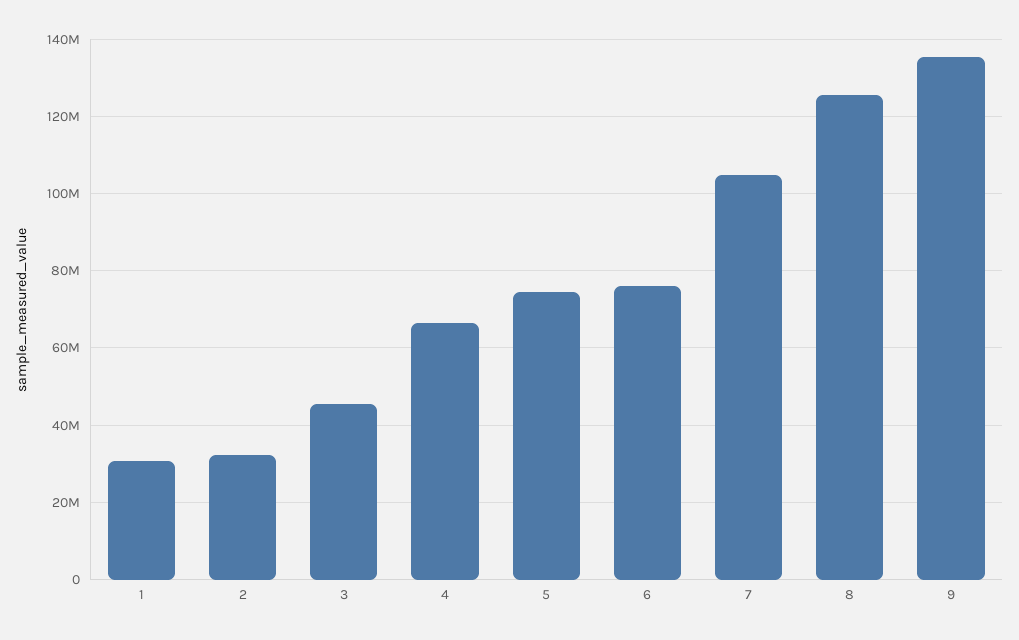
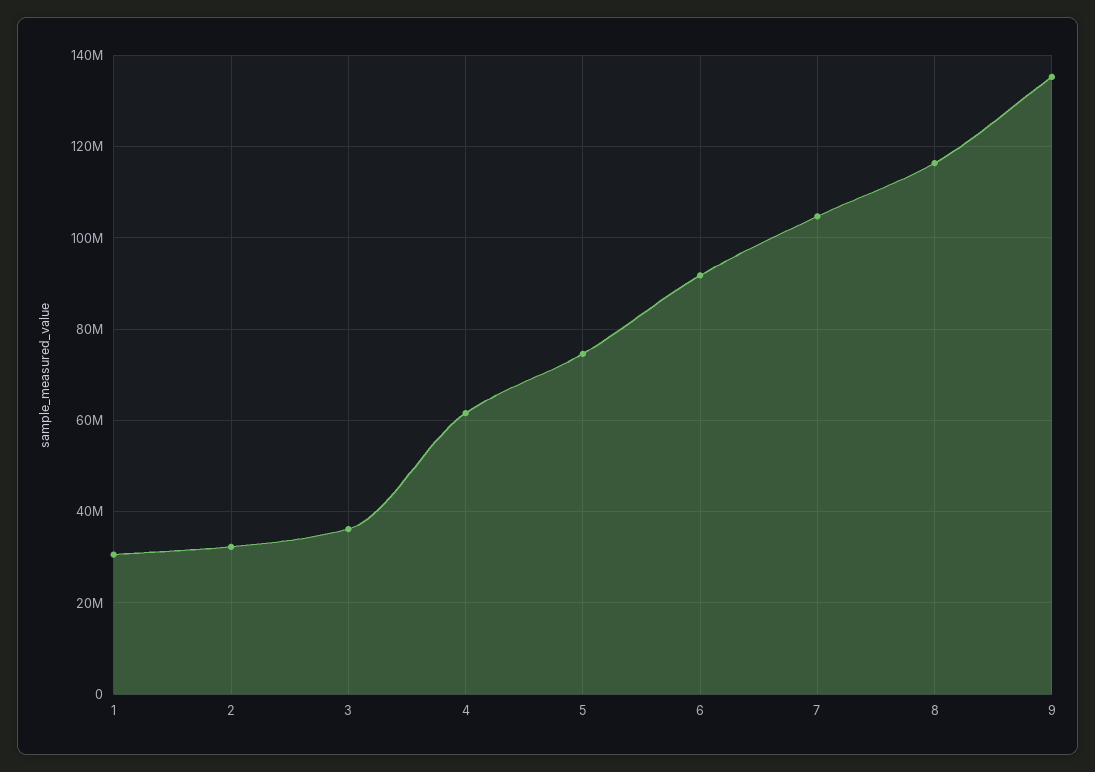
3: 46000000 -> 36000000
4: 66000000 -> 62000000
6: 76000000 -> 92000000
8: 126000000 -> 116000000

